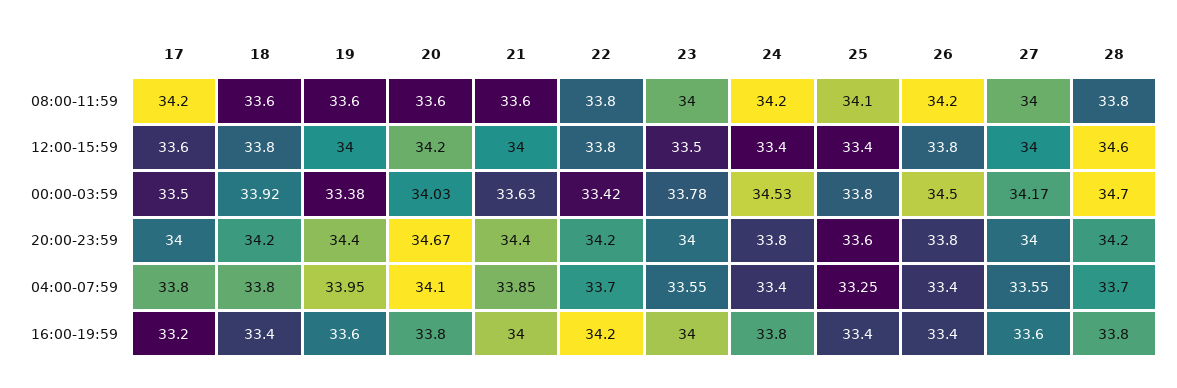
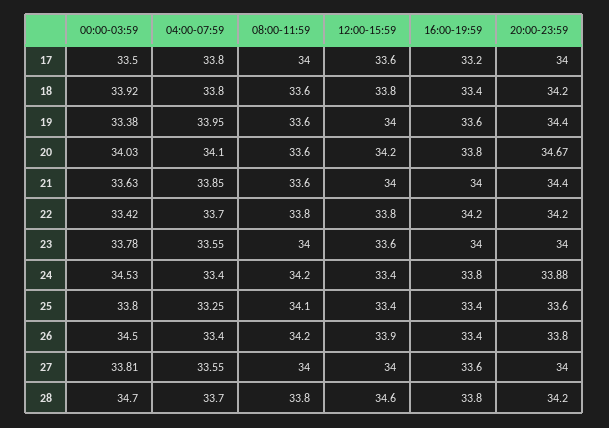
17, 08:00-11:59: 34.2 -> 34
23, 12:00-15:59: 33.5 -> 33.6
26, 12:00-15:59: 33.8 -> 33.9
27, 00:00-03:59: 34.17 -> 33.81
24, 20:00-23:59: 33.8 -> 33.88

